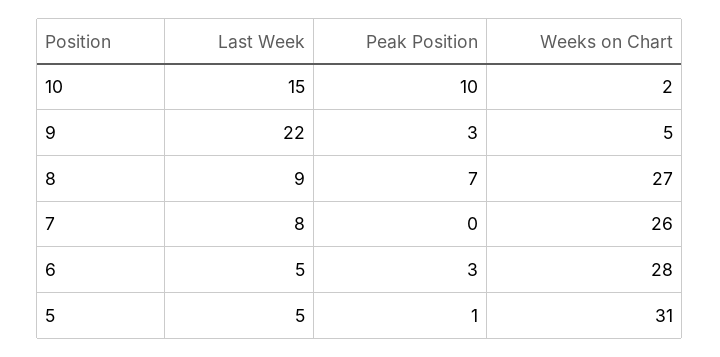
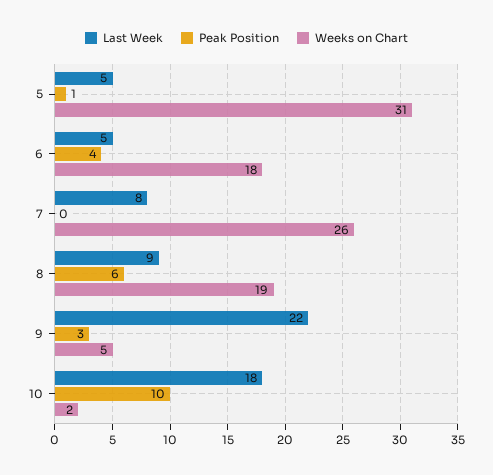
Last Week, 10: 15 -> 18
Peak Position, 8: 7 -> 6
Weeks on Chart, 8: 27 -> 19
Peak Position, 6: 3 -> 4
Weeks on Chart, 6: 28 -> 18

